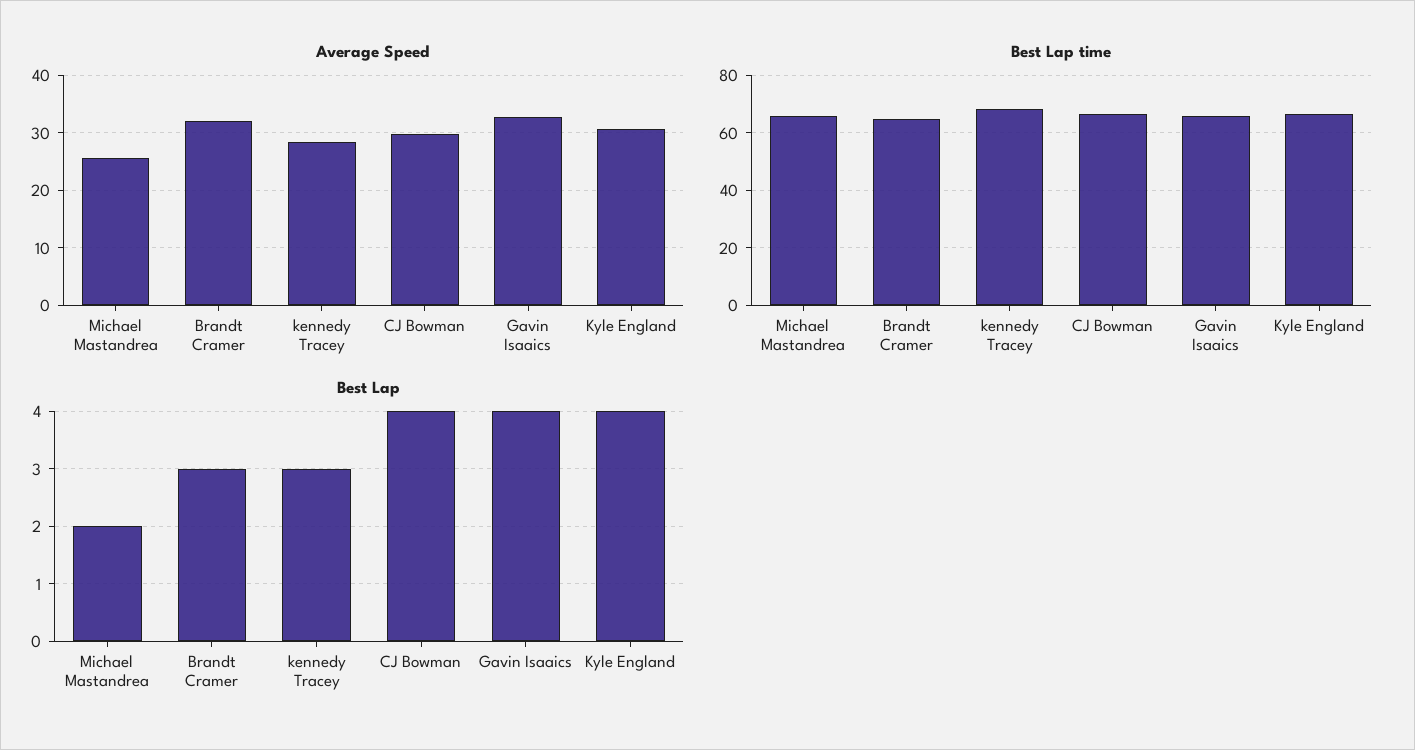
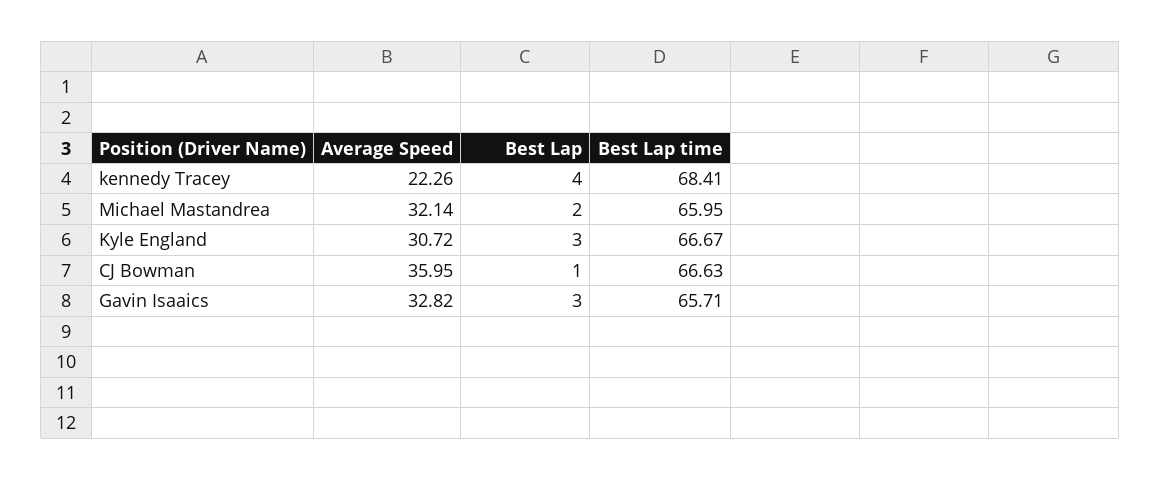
Average Speed, Michael Mastandrea: 26 -> 32.14
Average Speed, Brandt Cramer: 32 -> none
Average Speed, kennedy Tracey: 28 -> 22.26
Average Speed, CJ Bowman: 30 -> 35.95
Best Lap time, Brandt Cramer: 65 -> none
Best Lap, Brandt Cramer: 3 -> none
Best Lap, kennedy Tracey: 3 -> 4
Best Lap, CJ Bowman: 4 -> 1
Best Lap, Gavin Isaaics: 4 -> 3
Best Lap, Kyle England: 4 -> 3

